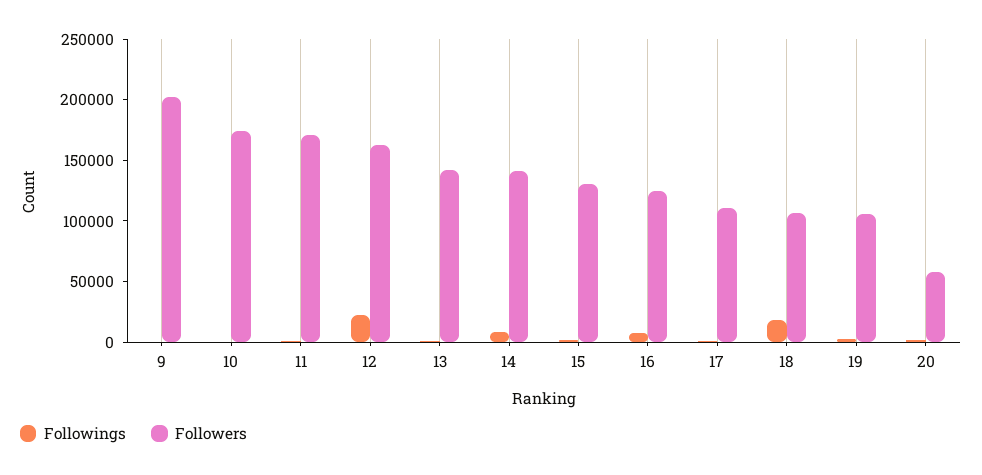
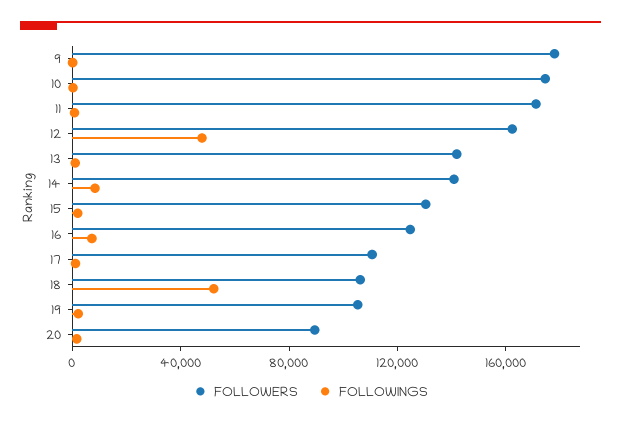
Followers, 9: 200000 -> 180000
Followings, 12: 20000 -> 50000
Followings, 18: 20000 -> 50000
Followers, 20: 60000 -> 90000

